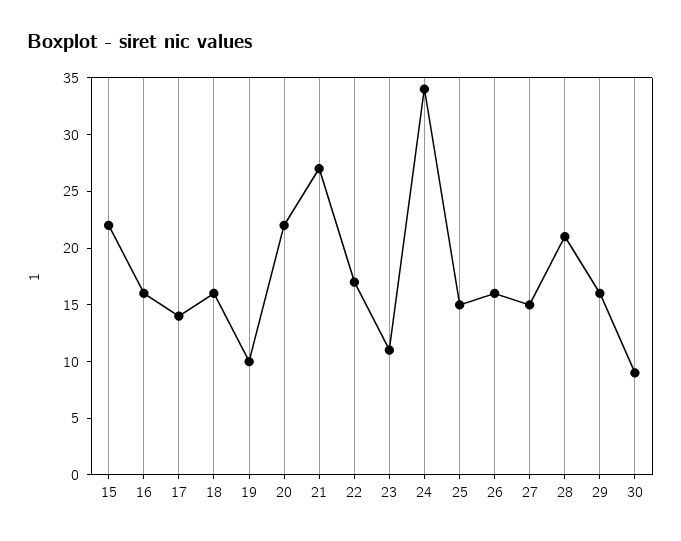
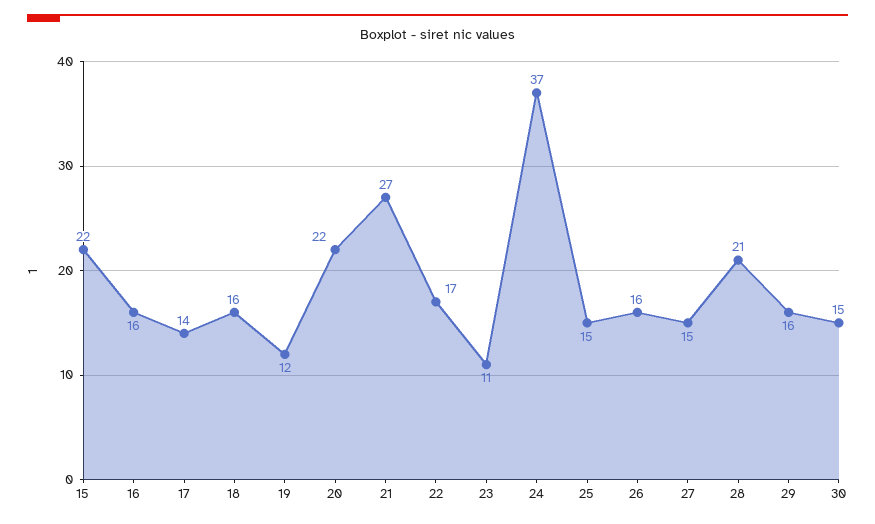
19: 10 -> 12
24: 34 -> 37
30: 9 -> 15

